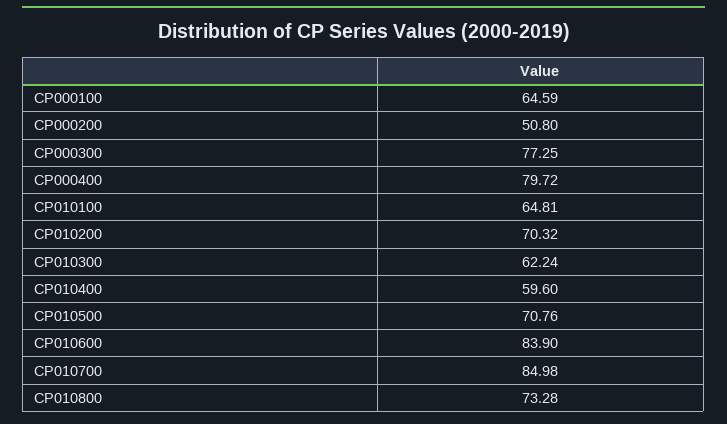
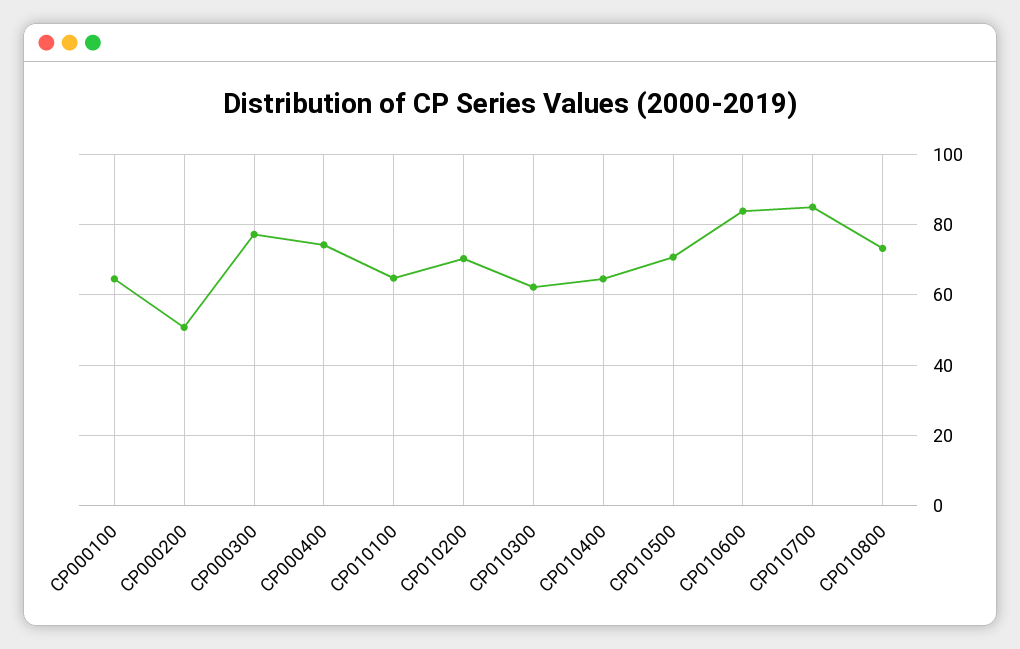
CP000400: 79.72 -> 74
CP010400: 59.6 -> 64

